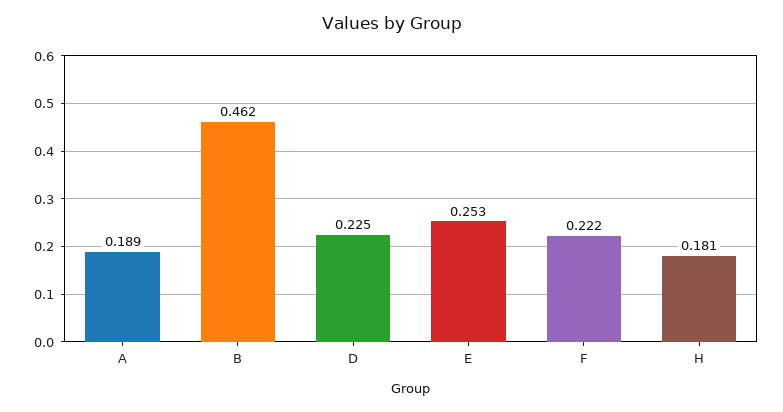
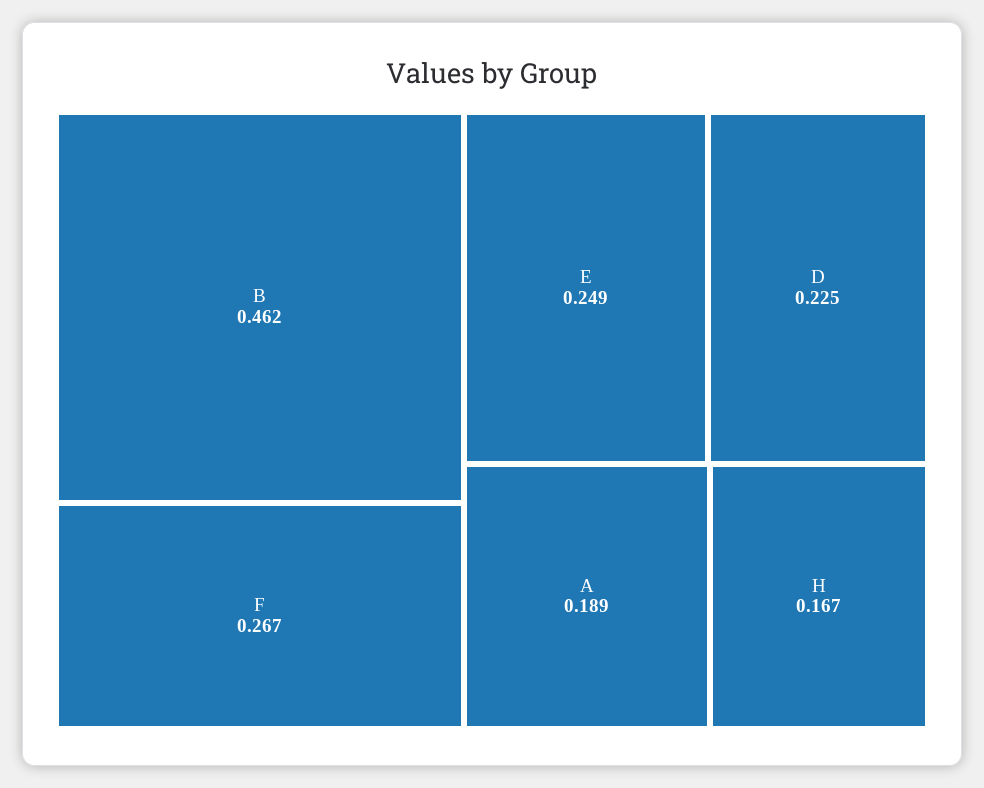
E: 0.253 -> 0.249
F: 0.222 -> 0.267
H: 0.181 -> 0.167

